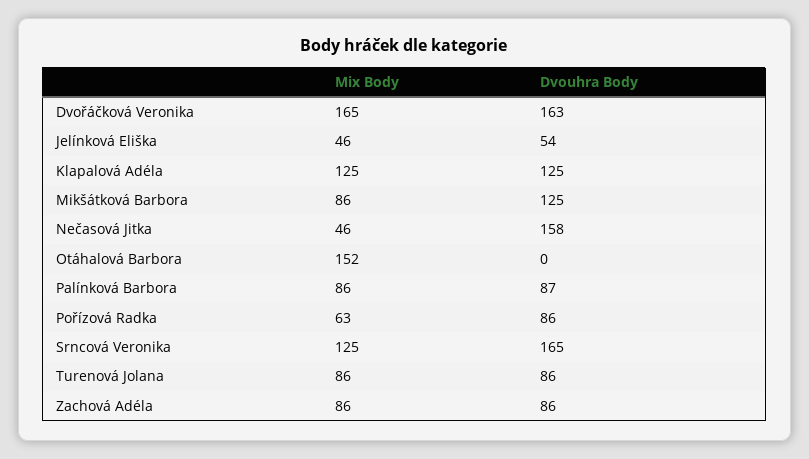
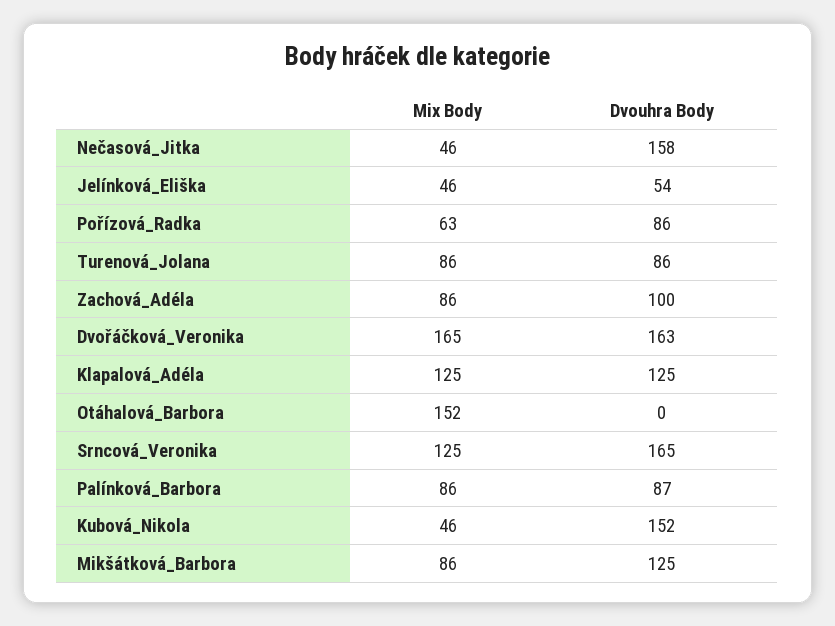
Dvouhra Body, Zachová Adéla: 86 -> 100
Mix Body, Kubová_Nikola: none -> 46
Dvouhra Body, Kubová_Nikola: none -> 152

